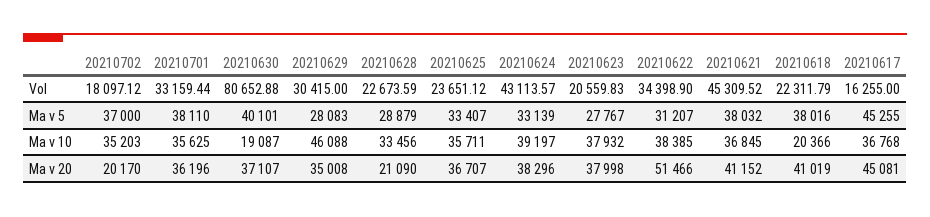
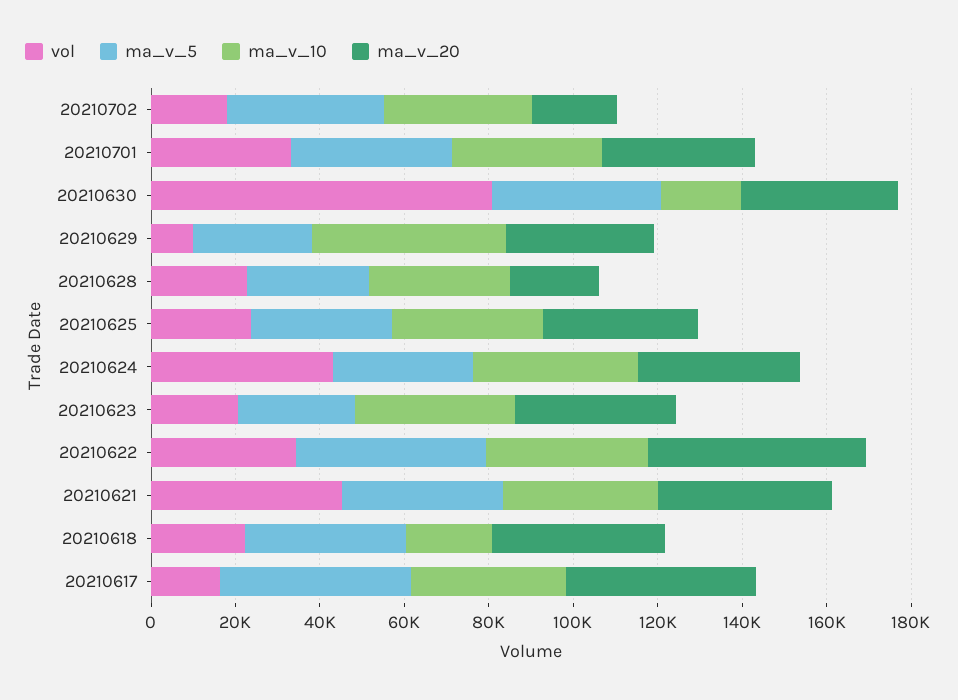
Vol, 20210629: 30415 -> 10000
Ma v 5, 20210622: 31207 -> 45000

